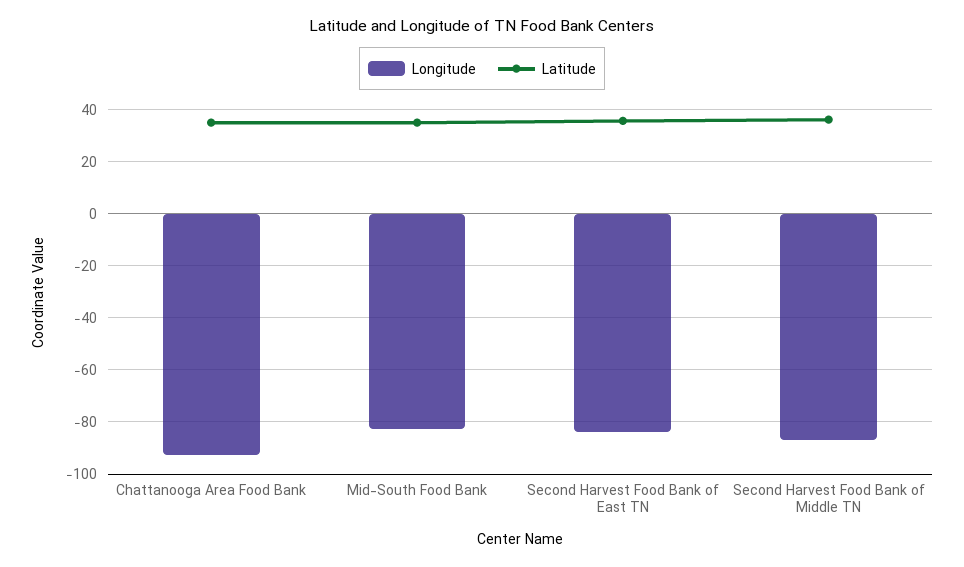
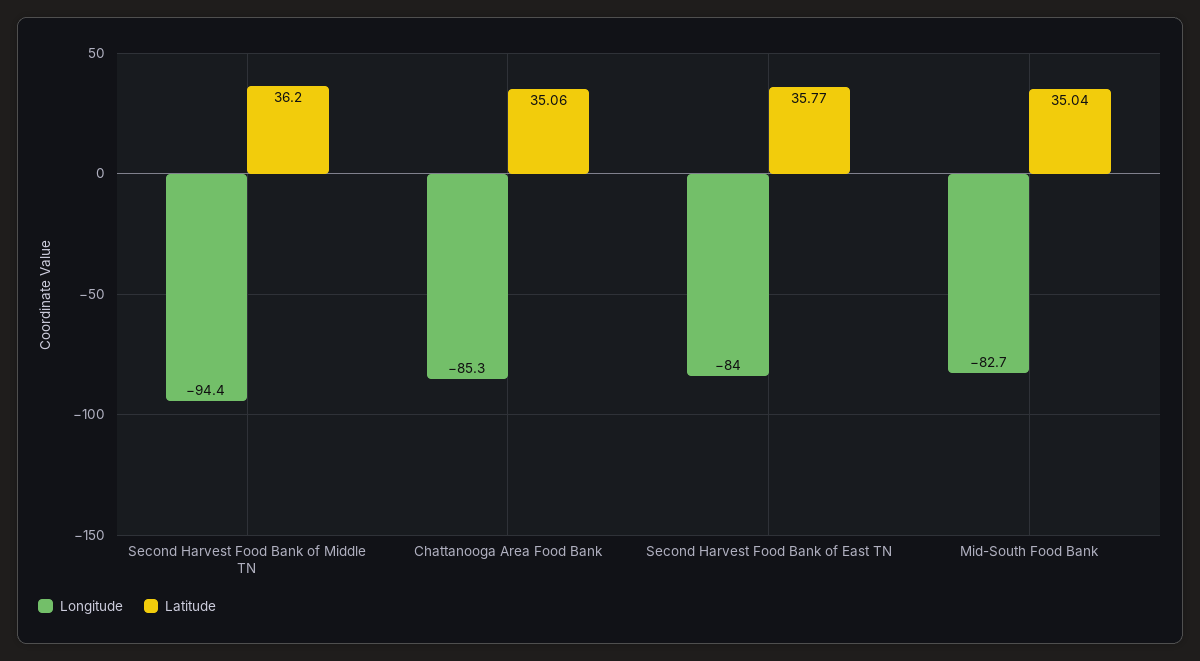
Longitude, Chattanooga Area Food Bank: -92.5 -> -85.3
Longitude, Second Harvest Food Bank of Middle TN: -87.5 -> -94.4

